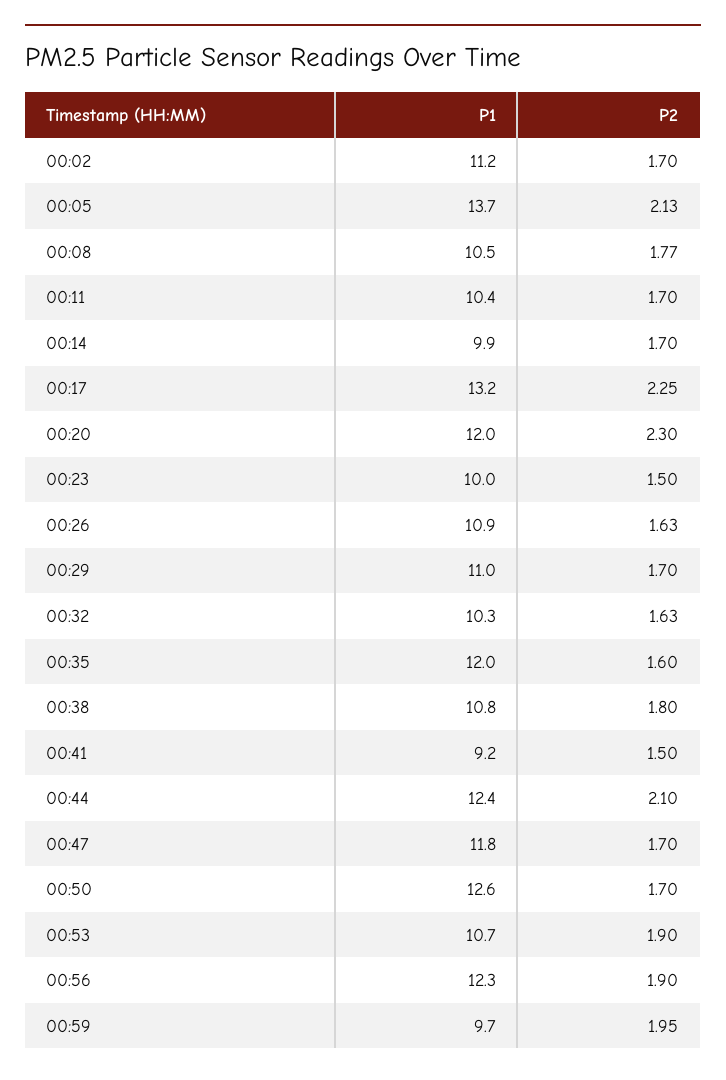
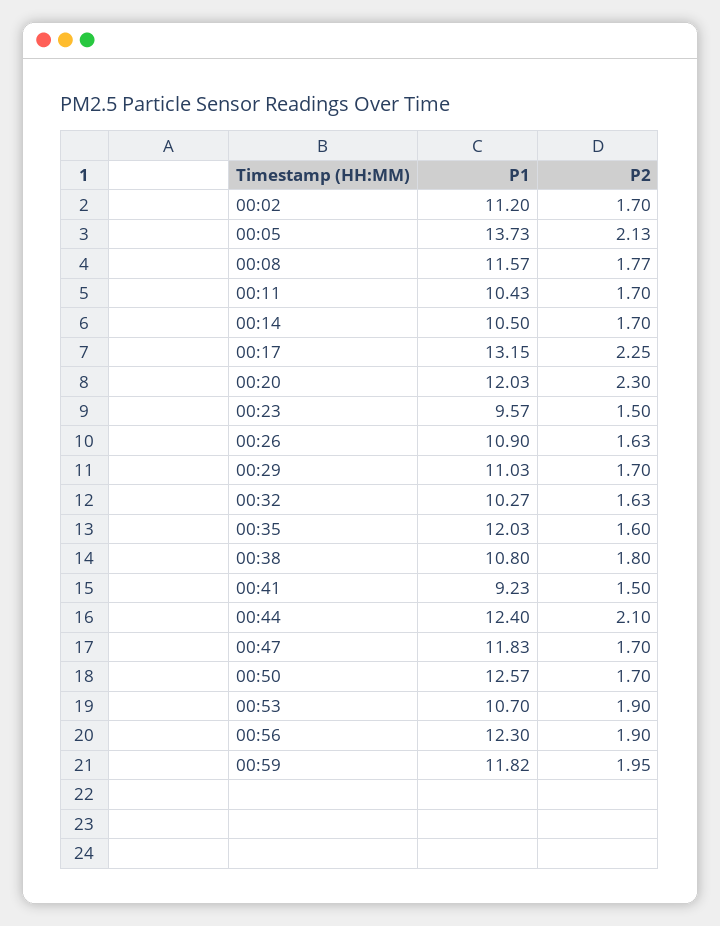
P1, 00:08: 10.5 -> 11.57
P1, 00:14: 9.9 -> 10.5
P1, 00:23: 10 -> 9.57
P1, 00:59: 9.7 -> 11.82

